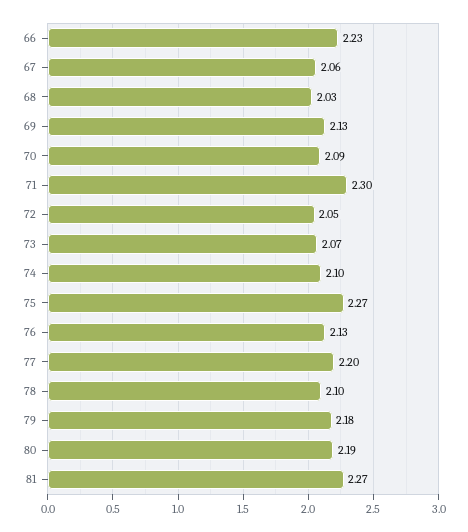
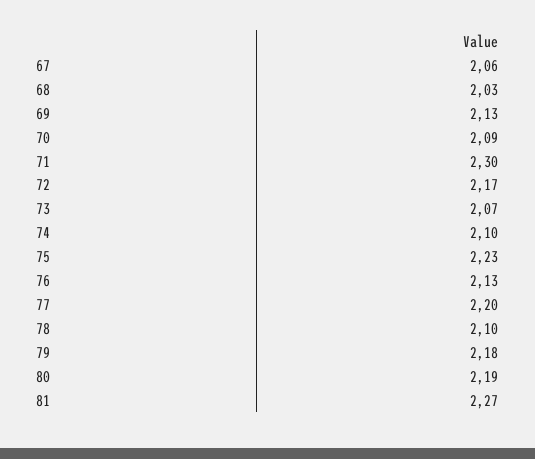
66: 2.23 -> none
72: 2.05 -> 2.17
75: 2.27 -> 2.23

